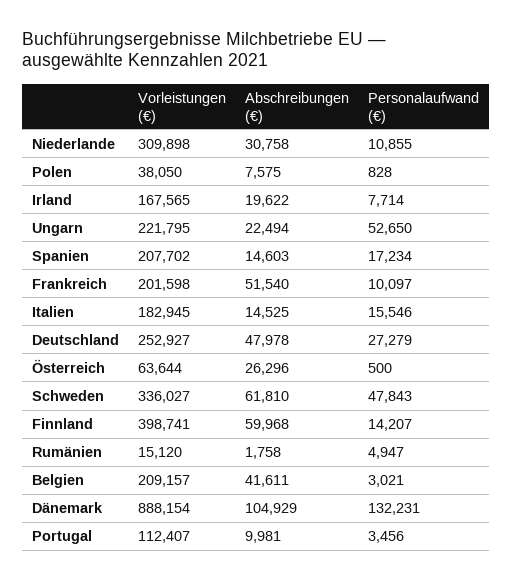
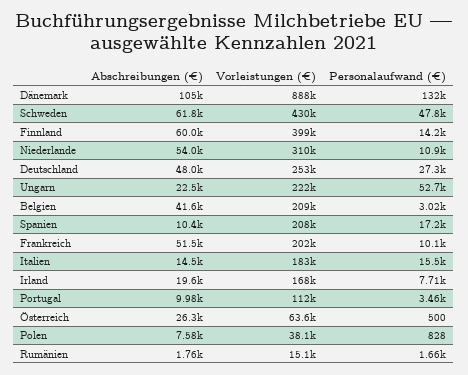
Abschreibungen (€), Niederlande: 30758 -> 54000
Abschreibungen (€), Spanien: 14603 -> 10400
Vorleistungen (€), Schweden: 336027 -> 430000
Personalaufwand (€), Rumänien: 4947 -> 1660

